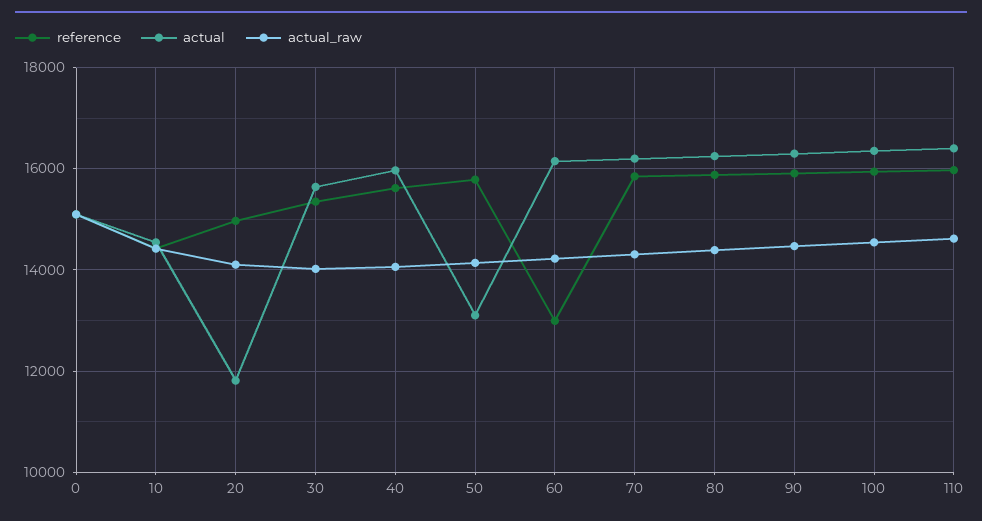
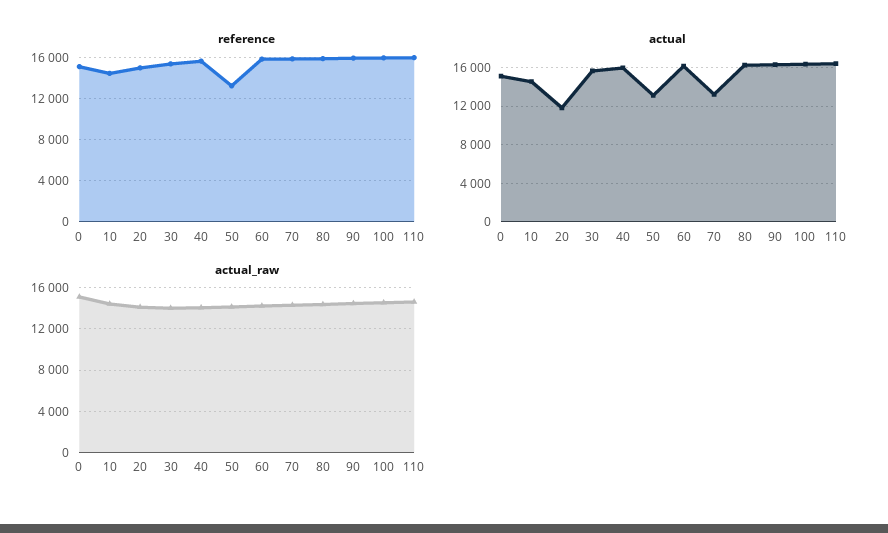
reference, 50: 15800 -> 13000
reference, 60: 13000 -> 16000
actual, 70: 16200 -> 13000

